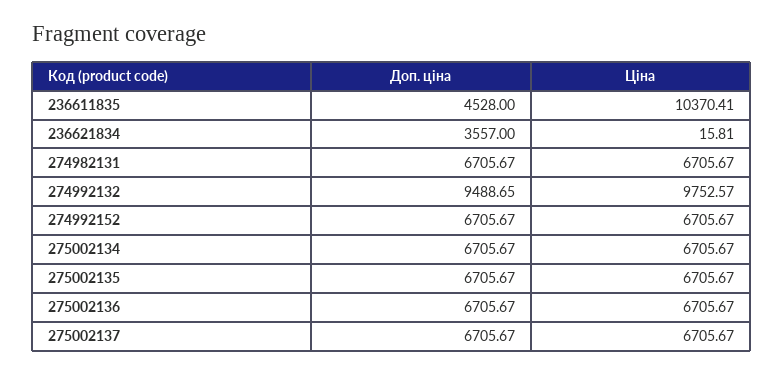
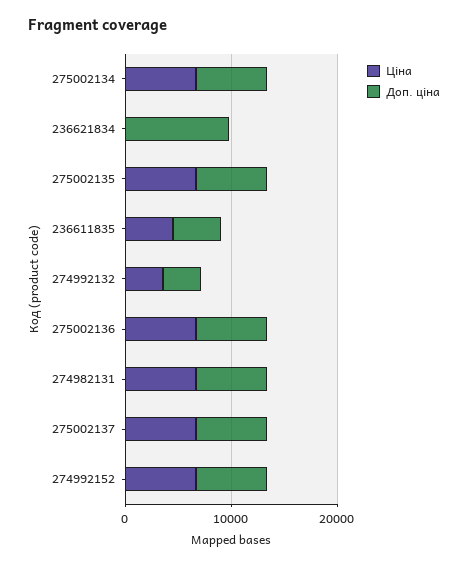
Ціна, 236611835: 10370.41 -> 4000
Доп. ціна, 236621834: 3557 -> 10000
Доп. ціна, 274992132: 9488.65 -> 4000
Ціна, 274992132: 9752.57 -> 4000

